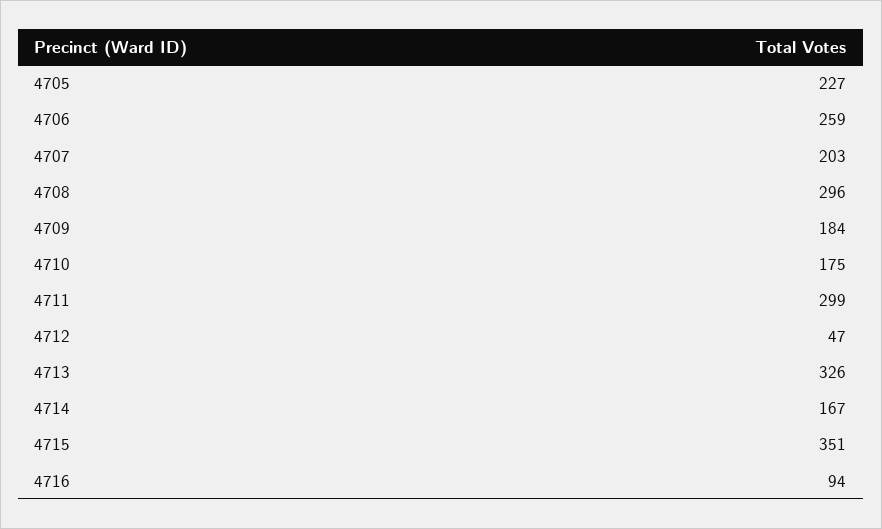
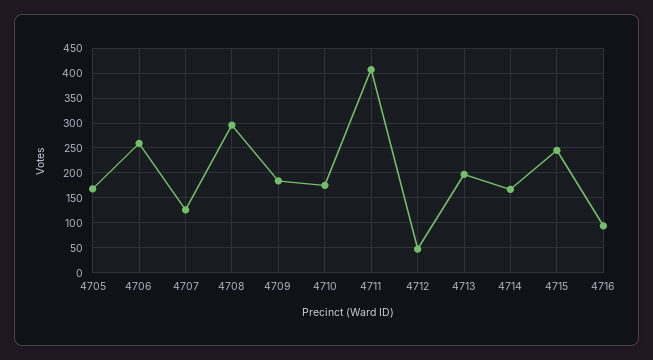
4705: 227 -> 175
4707: 203 -> 125
4711: 299 -> 400
4713: 326 -> 200
4715: 351 -> 250

